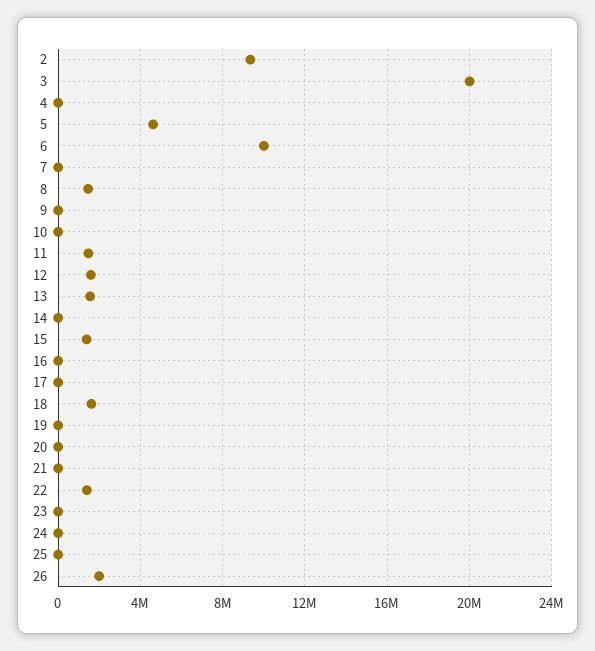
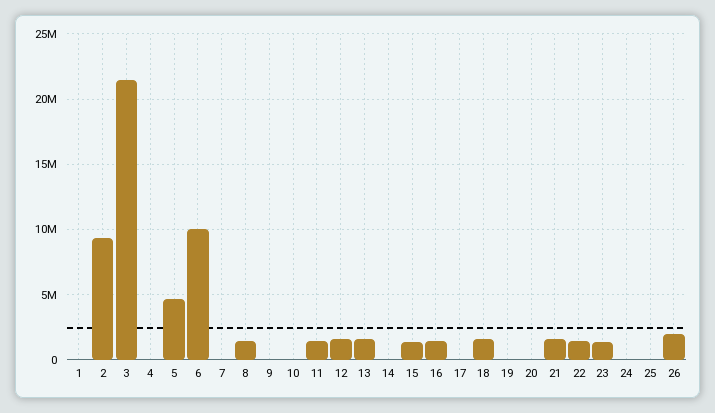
3: 20000000 -> 21500000
16: 0 -> 1500000
21: 0 -> 1500000
23: 0 -> 1500000
1: none -> 0

